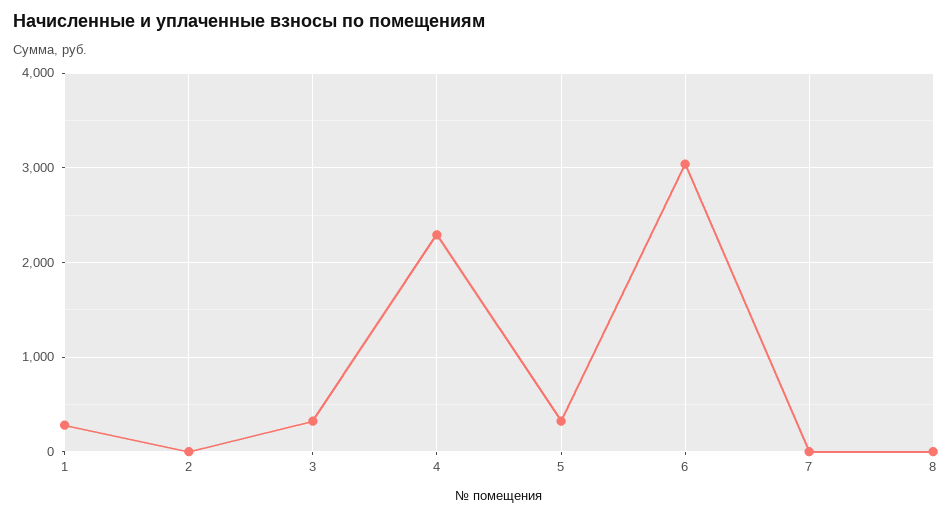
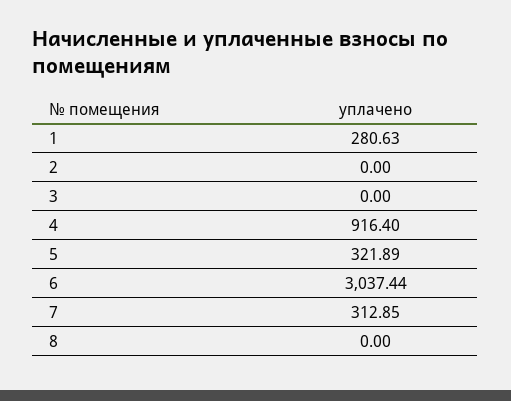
3: 300 -> 0
4: 2300 -> 916.4
7: 0 -> 312.85

